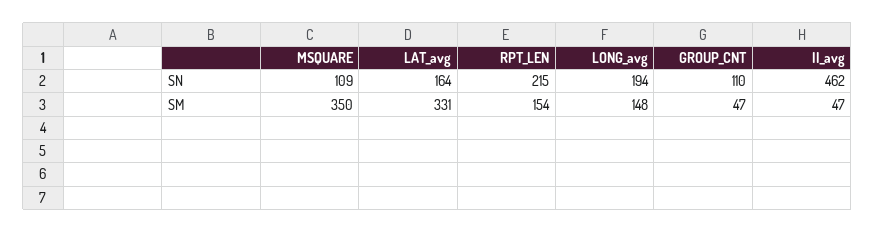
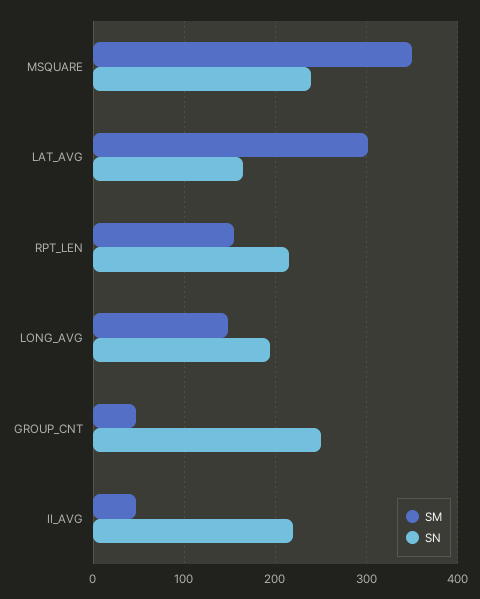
SN, MSQUARE: 109 -> 240
SN, GROUP_CNT: 110 -> 250
SN, II_avg: 462 -> 220
SM, LAT_avg: 331 -> 300

